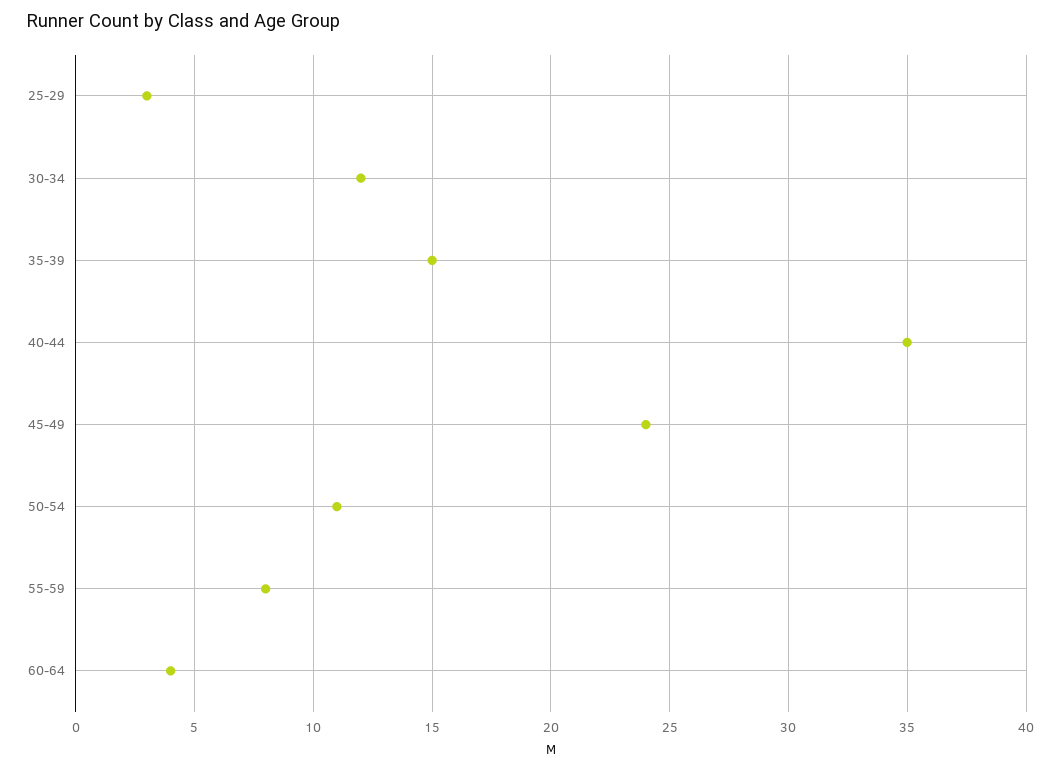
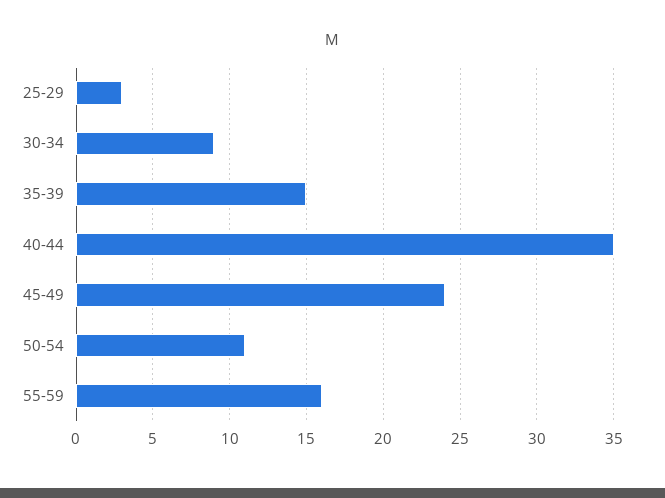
30-34: 12 -> 9
55-59: 8 -> 16
60-64: 4 -> none

